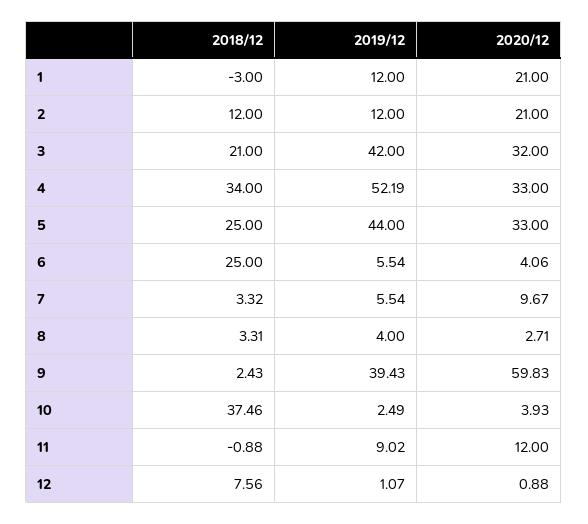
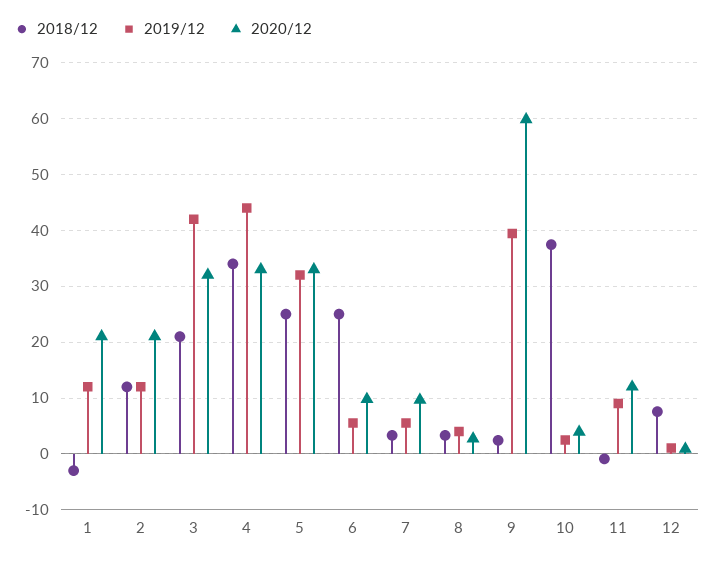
2019/12, 4: 52.19 -> 44
2019/12, 5: 44 -> 32
2020/12, 6: 4.06 -> 10

